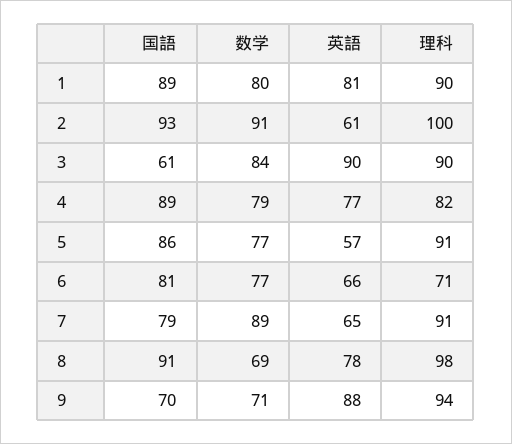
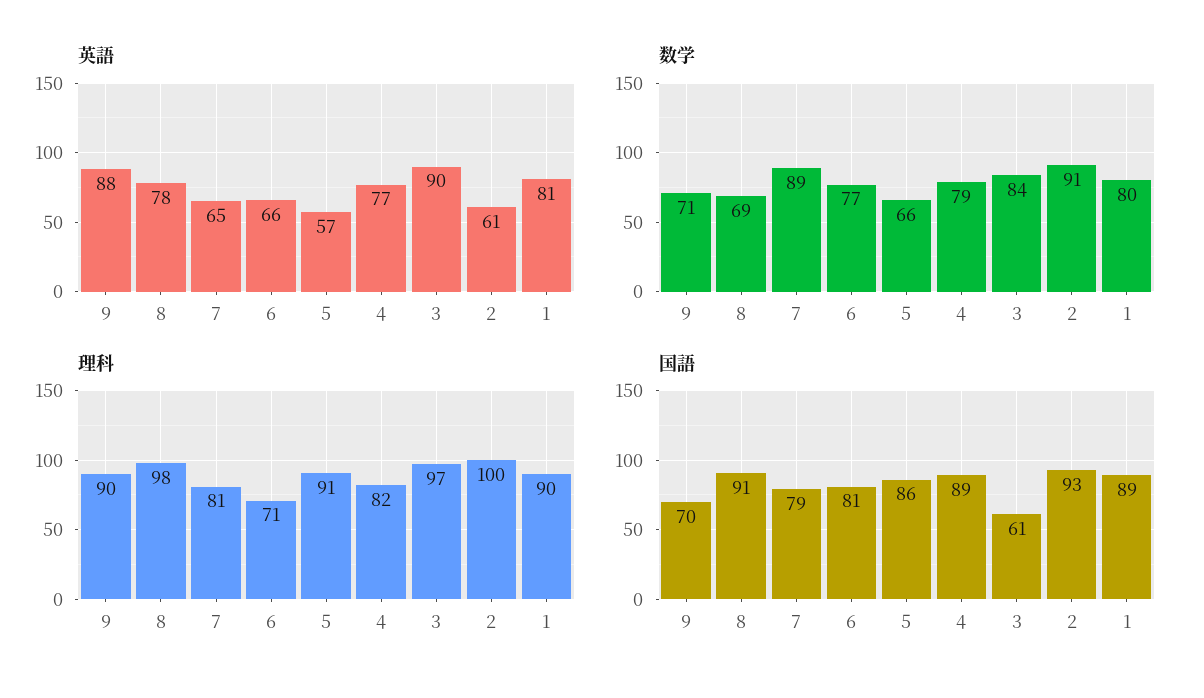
理科, 3: 90 -> 97
数学, 5: 77 -> 66
理科, 7: 91 -> 81
理科, 9: 94 -> 90

